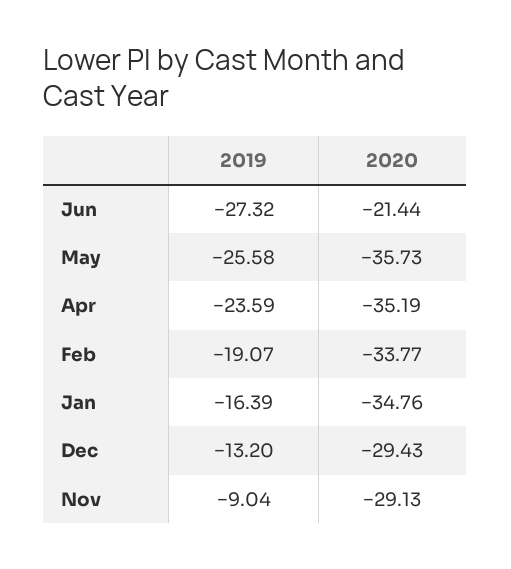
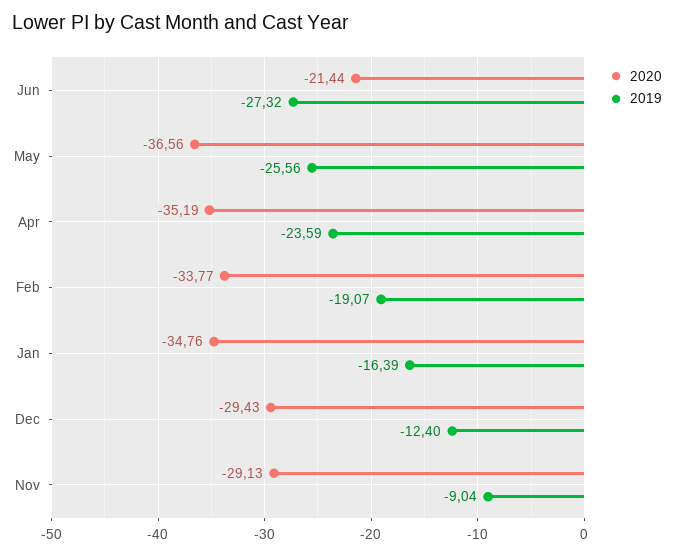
2019, May: -25.58 -> -25.56
2020, May: -35.73 -> -36.56
2019, Dec: -13.2 -> -12.4

